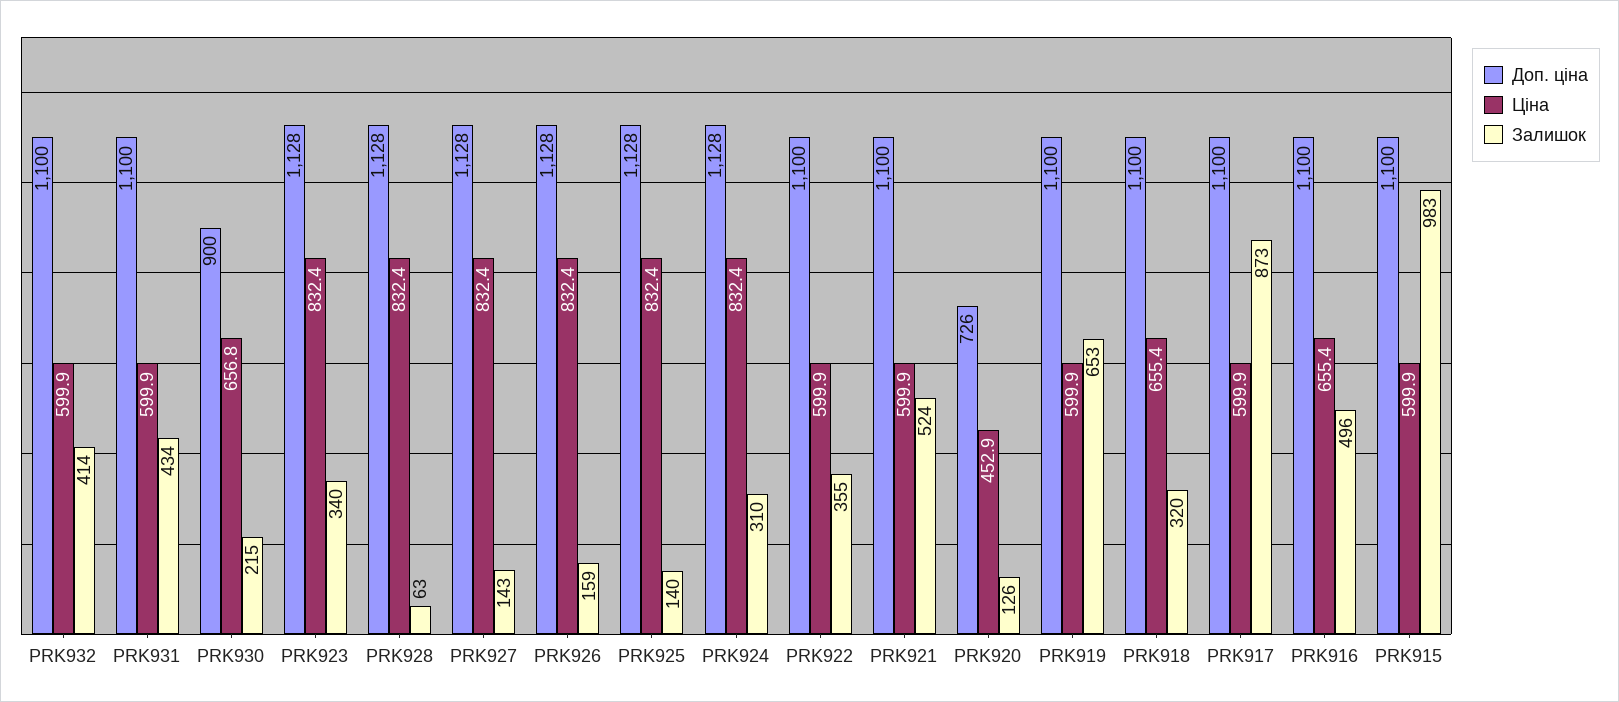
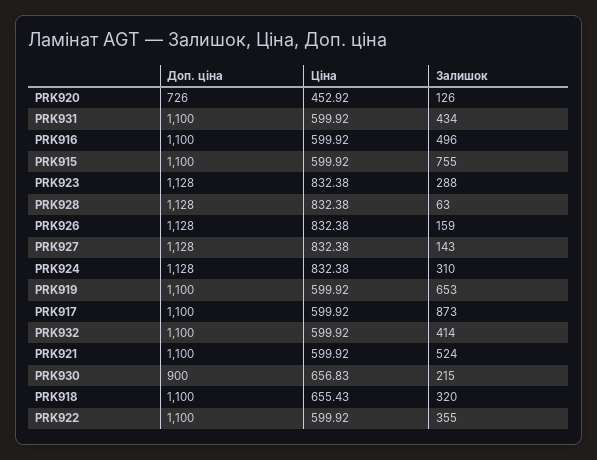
Залишок, PRK923: 340 -> 288
Доп. ціна, PRK925: 1128 -> none
Ціна, PRK925: 832.4 -> none
Залишок, PRK925: 140 -> none
Ціна, PRK916: 655.4 -> 599.92
Залишок, PRK915: 983 -> 755

